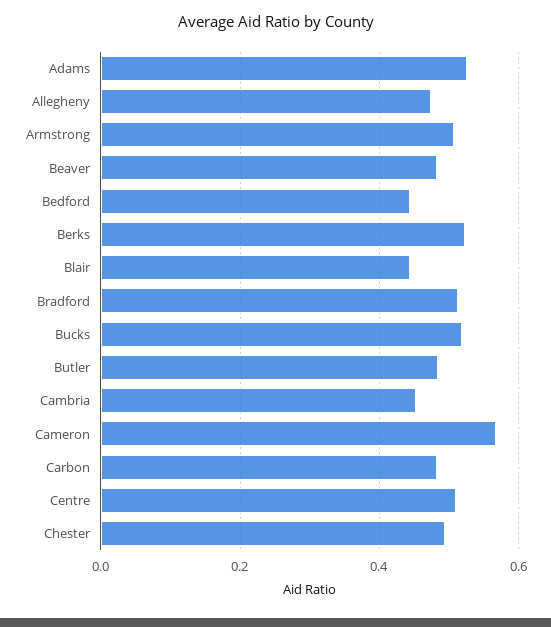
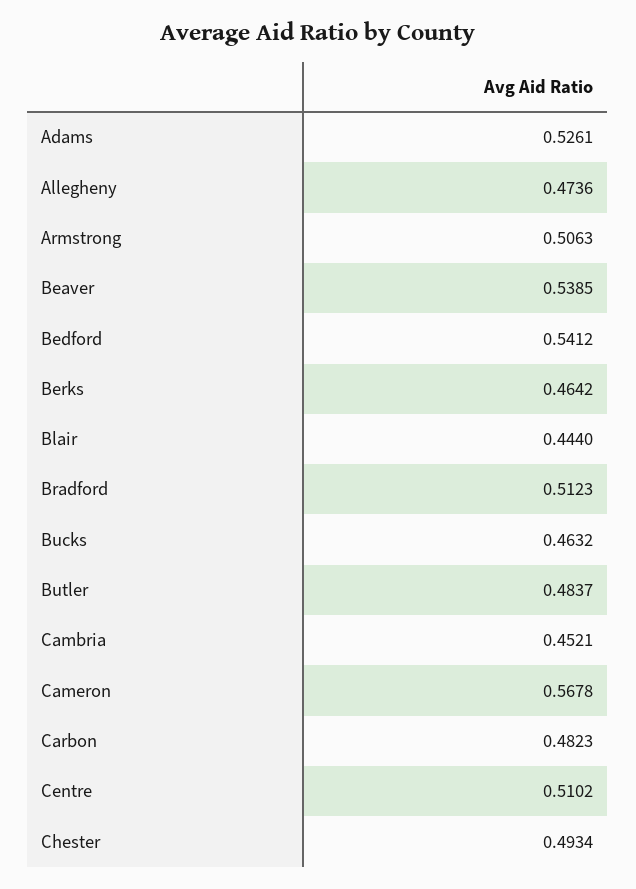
Beaver: 0.48 -> 0.5385
Bedford: 0.44 -> 0.5412
Berks: 0.52 -> 0.4642
Bucks: 0.52 -> 0.4632

